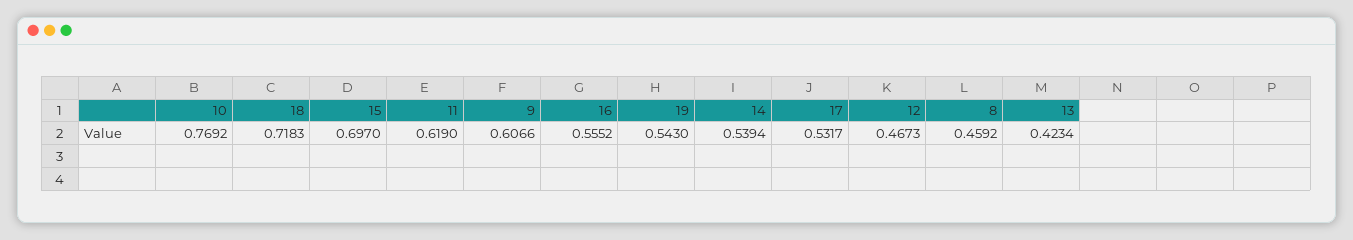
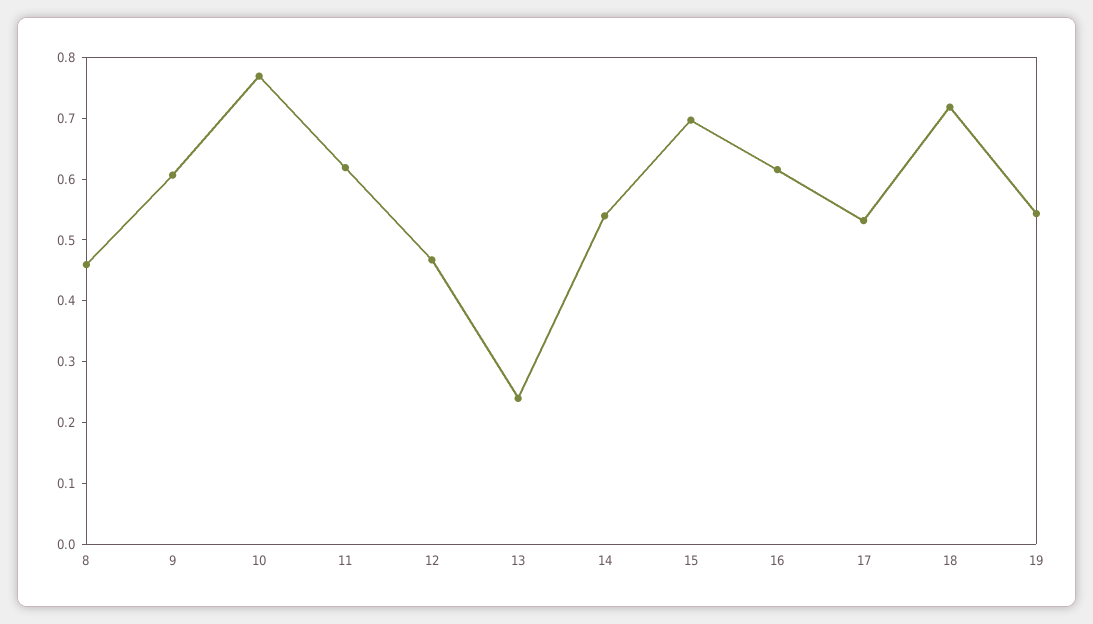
16: 0.5552 -> 0.62
13: 0.4234 -> 0.24

